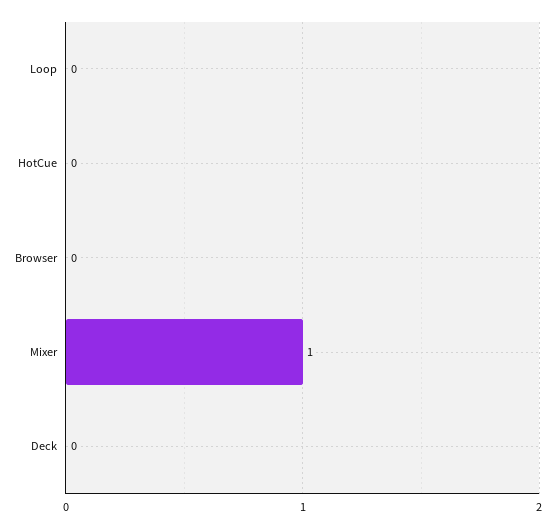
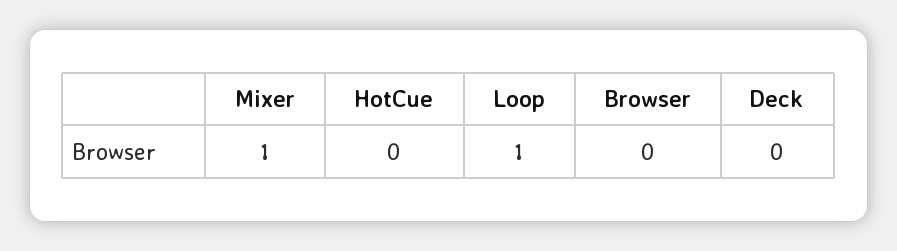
Loop: 0 -> 1

